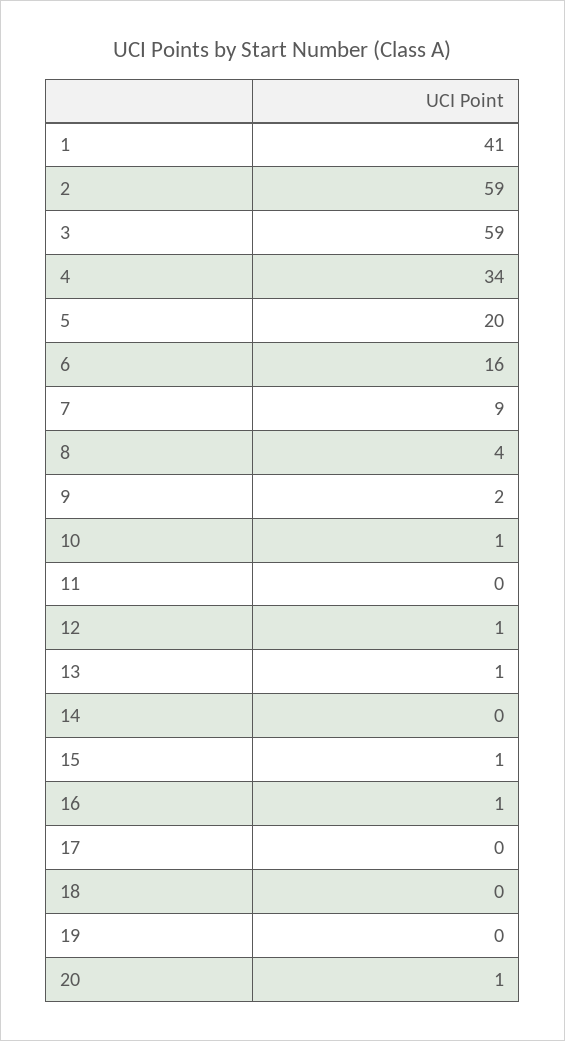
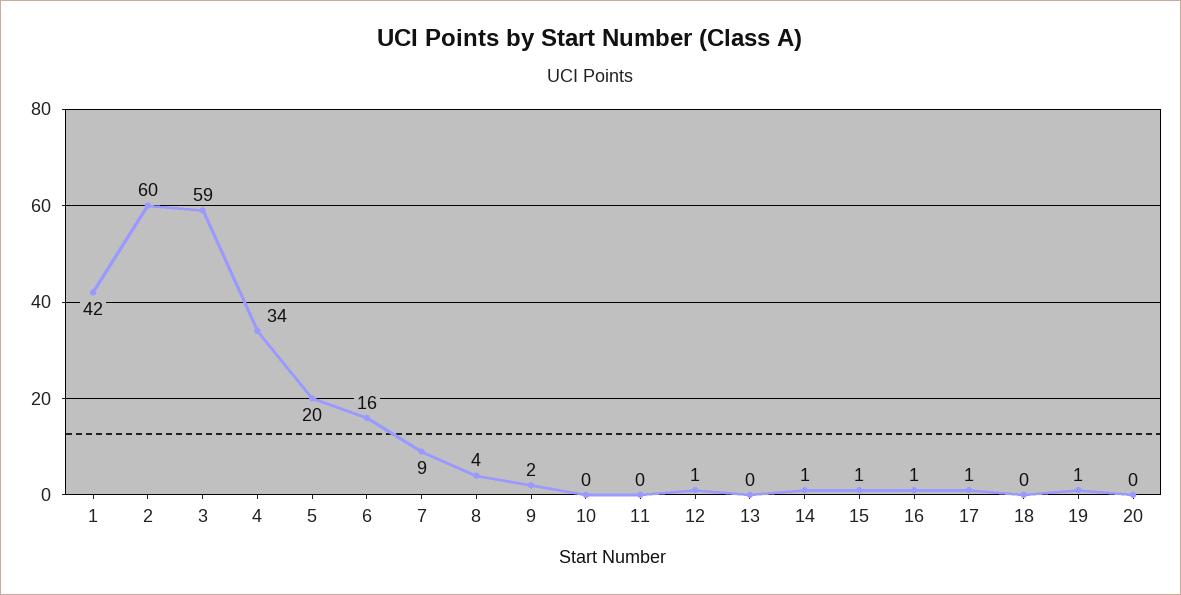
1: 41 -> 42
2: 59 -> 60
10: 1 -> 0
13: 1 -> 0
14: 0 -> 1
17: 0 -> 1
19: 0 -> 1
20: 1 -> 0

